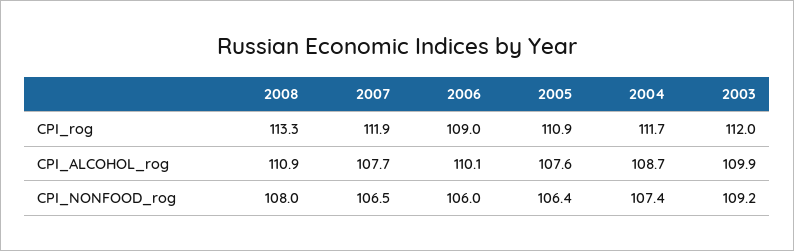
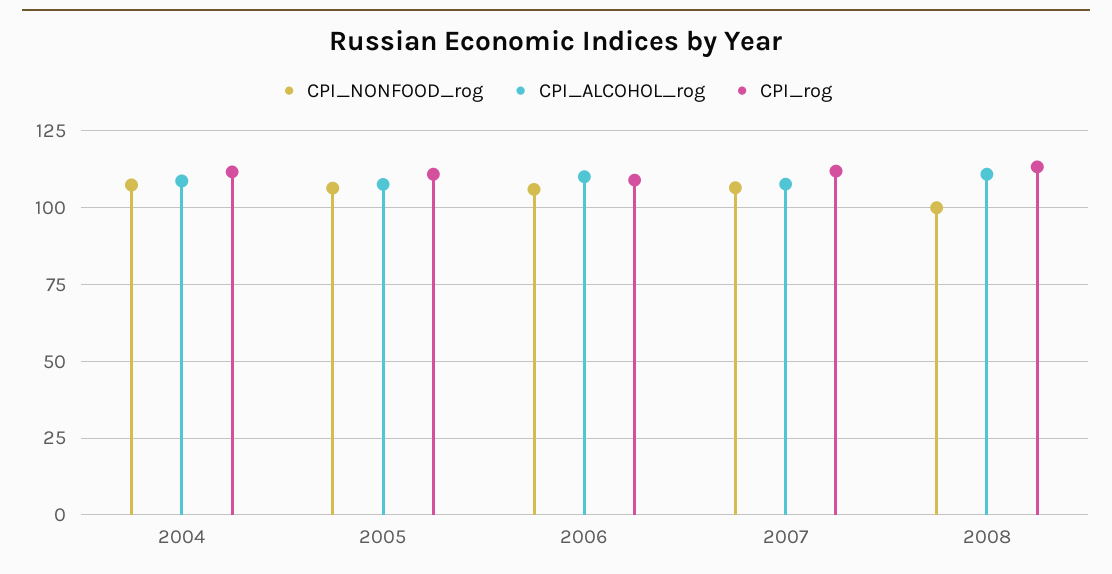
CPI_rog, 2003: 112 -> none
CPI_ALCOHOL_rog, 2003: 109.9 -> none
CPI_NONFOOD_rog, 2008: 108 -> 100
CPI_NONFOOD_rog, 2003: 109.2 -> none

